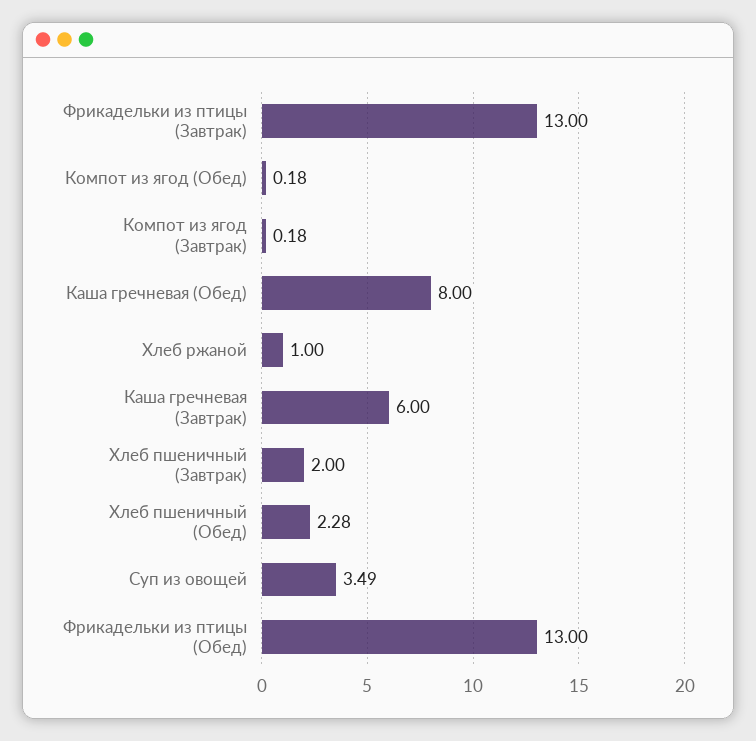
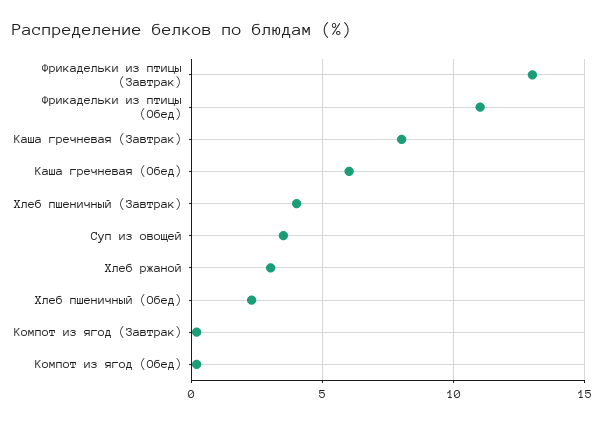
Каша гречневая (Обед): 8 -> 6
Хлеб ржаной: 1 -> 3
Каша гречневая (Завтрак): 6 -> 8
Хлеб пшеничный (Завтрак): 2 -> 4
Фрикадельки из птицы (Обед): 13 -> 11

